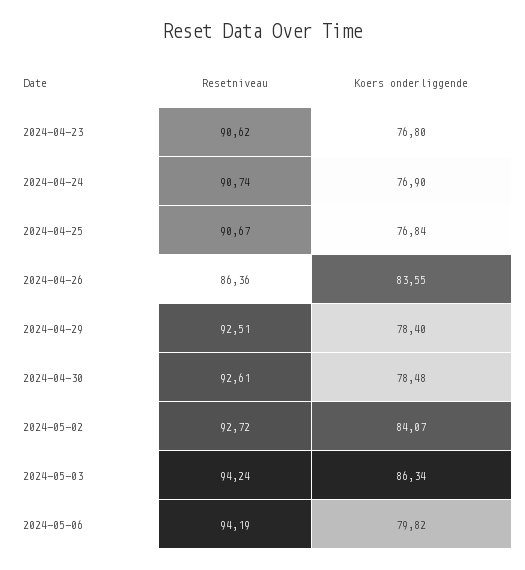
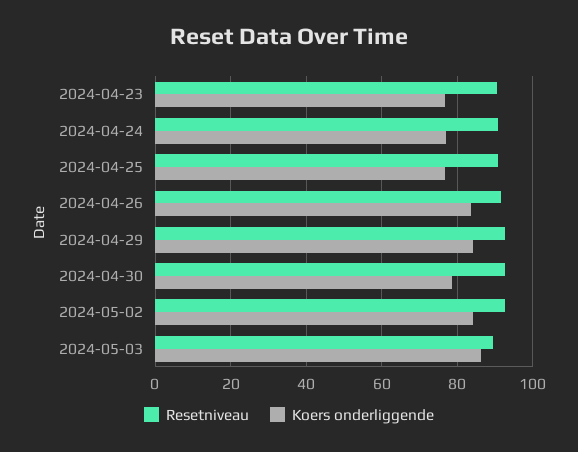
Resetniveau, 2024-04-26: 86.36 -> 92
Koers onderliggende, 2024-04-29: 78.4 -> 84
Resetniveau, 2024-05-03: 94.24 -> 90
Resetniveau, 2024-05-06: 94.19 -> none
Koers onderliggende, 2024-05-06: 79.82 -> none

